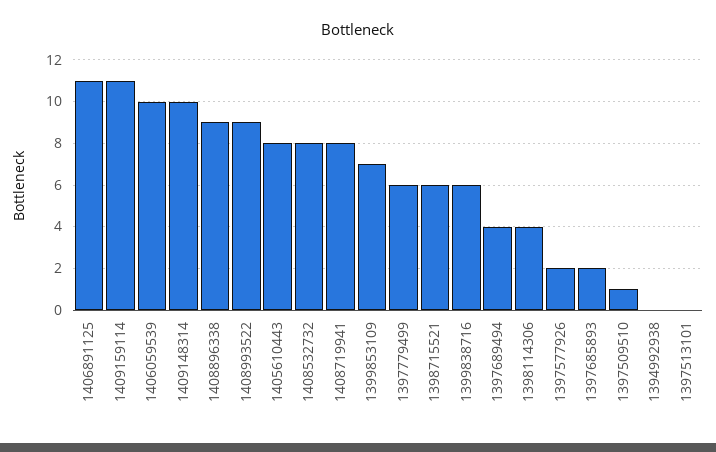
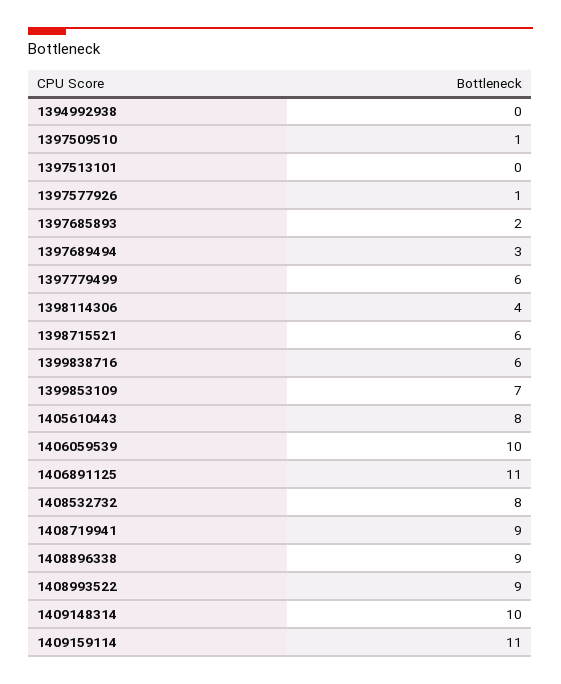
1408719941: 8 -> 9
1397689494: 4 -> 3
1397577926: 2 -> 1

